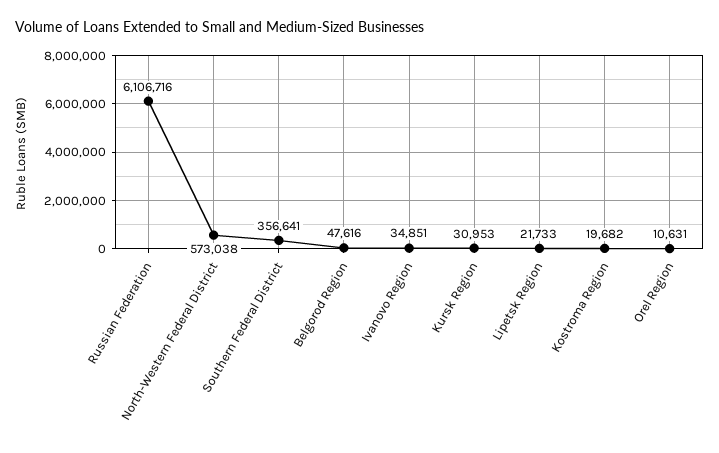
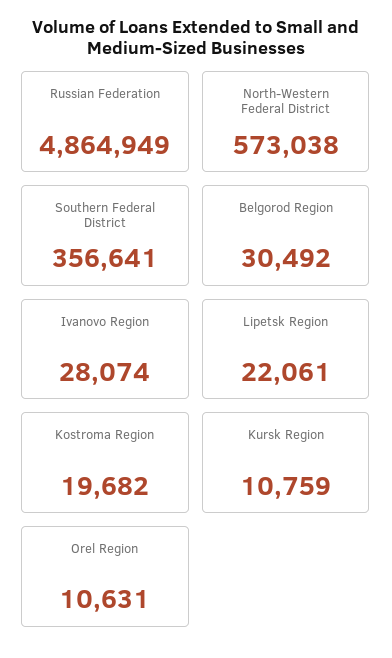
Russian Federation: 6106716 -> 4864949
Belgorod Region: 47616 -> 30492
Ivanovo Region: 34851 -> 28074
Kursk Region: 30953 -> 10759
Lipetsk Region: 21733 -> 22061

